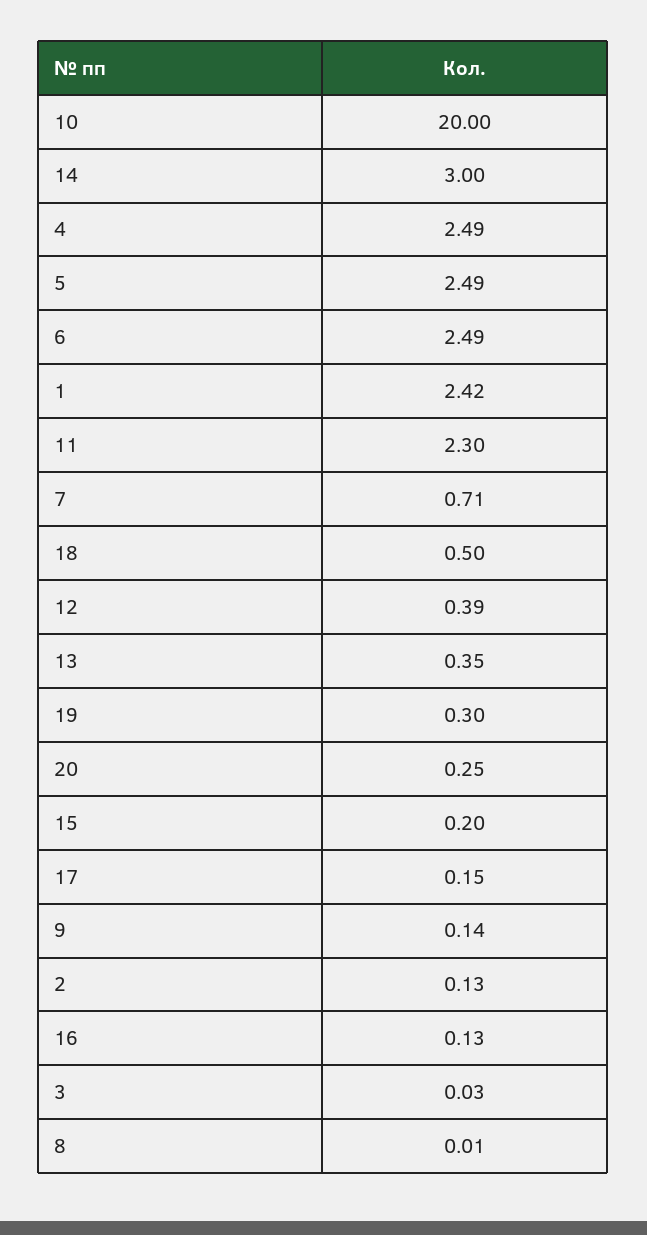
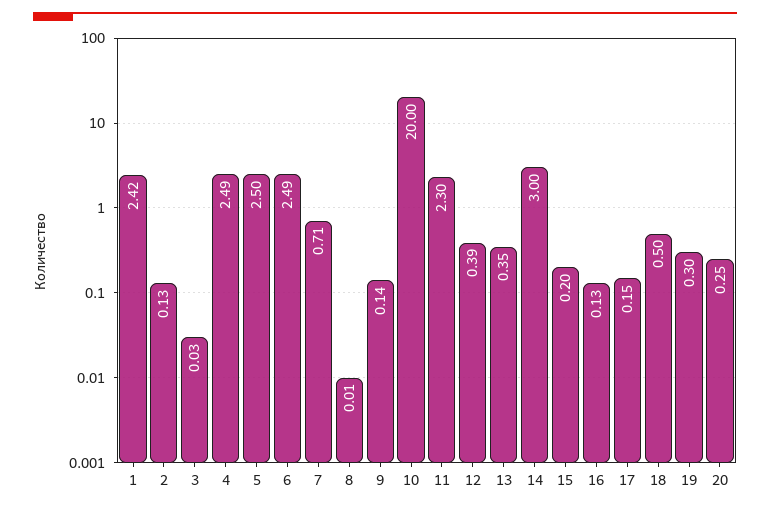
5: 2.49 -> 2.5

